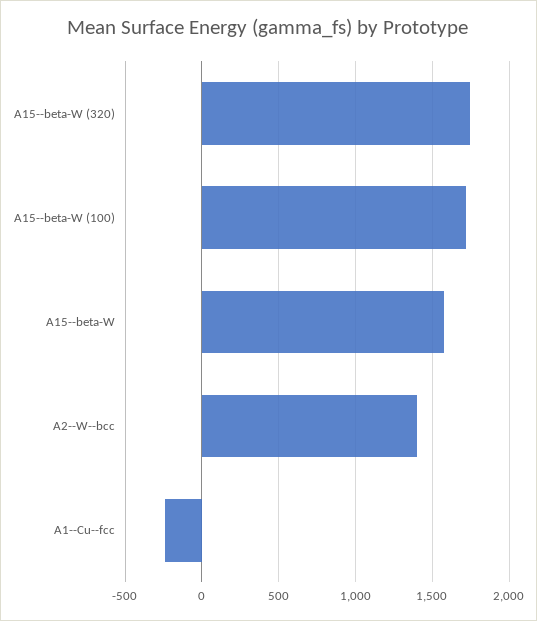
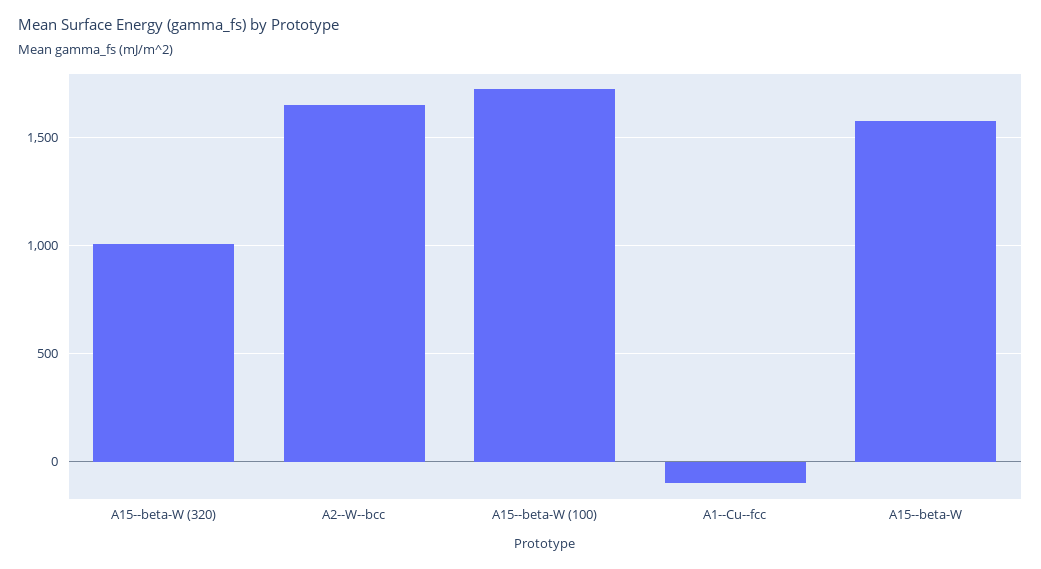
A15--beta-W (320): 1750 -> 1000
A2--W--bcc: 1400 -> 1650
A1--Cu--fcc: -250 -> -100

